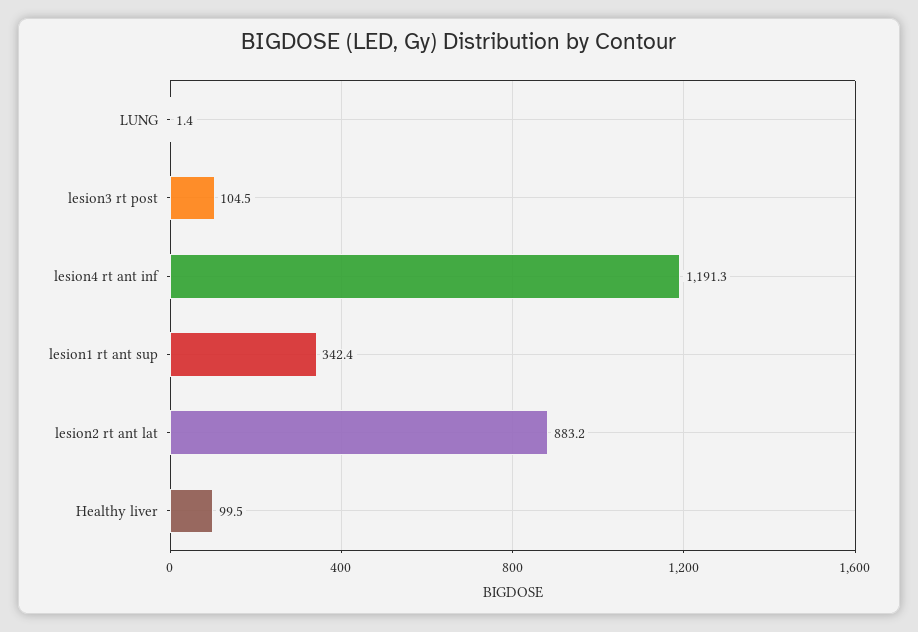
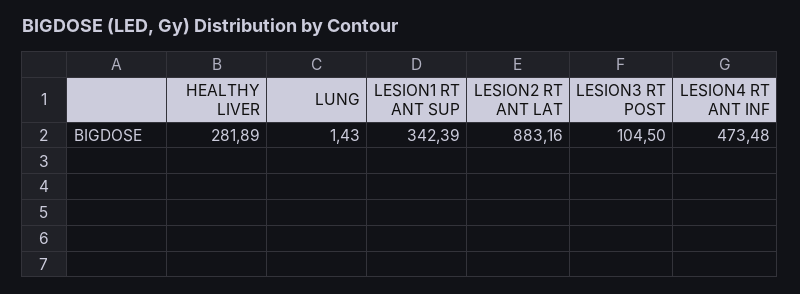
lesion4 rt ant inf: 1191.3 -> 473.48
Healthy liver: 99.5 -> 281.89

